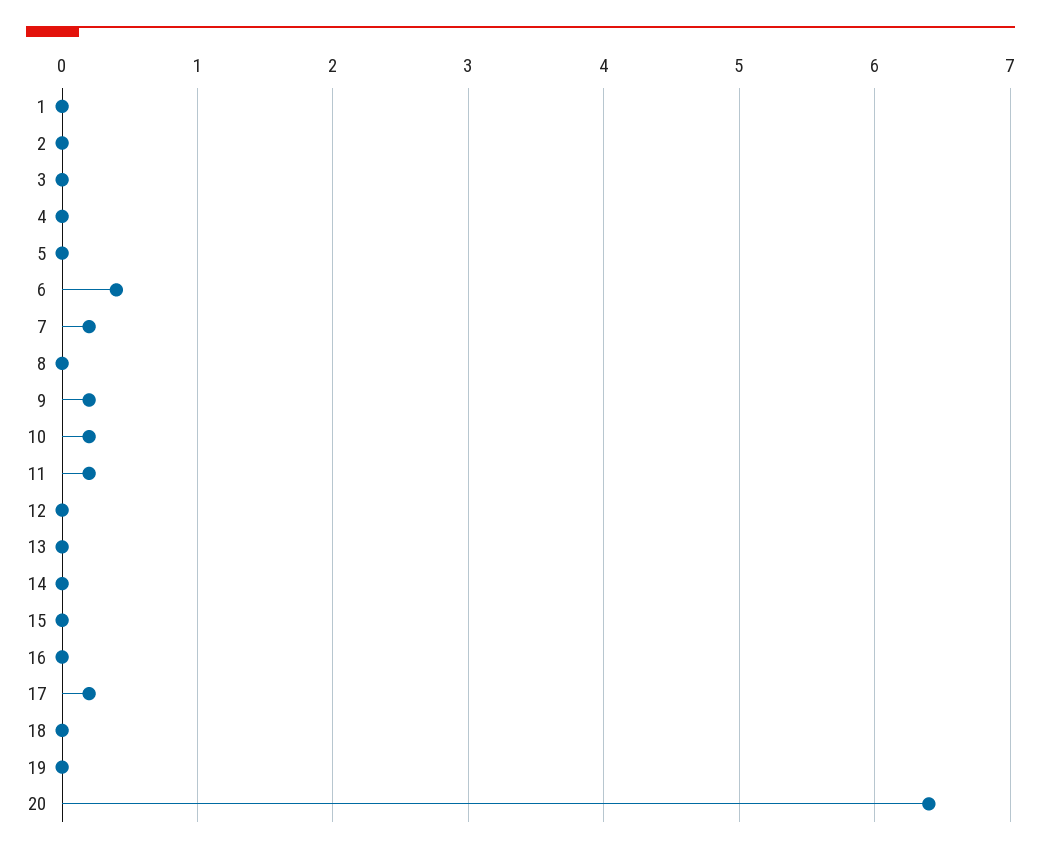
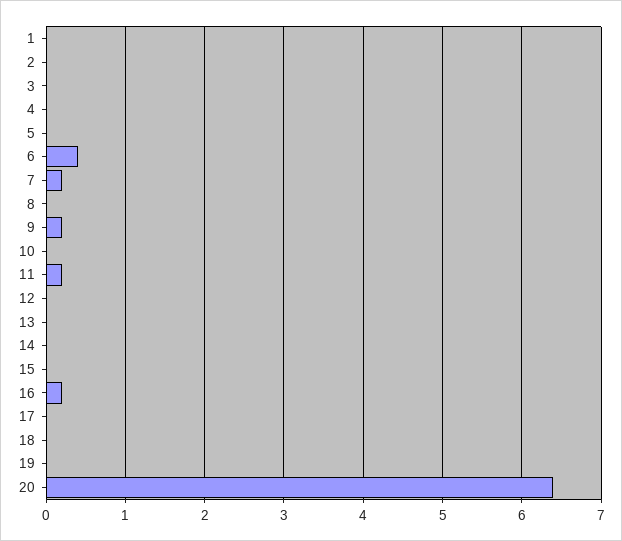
10: 0.2 -> 0
16: 0 -> 0.2
17: 0.2 -> 0

